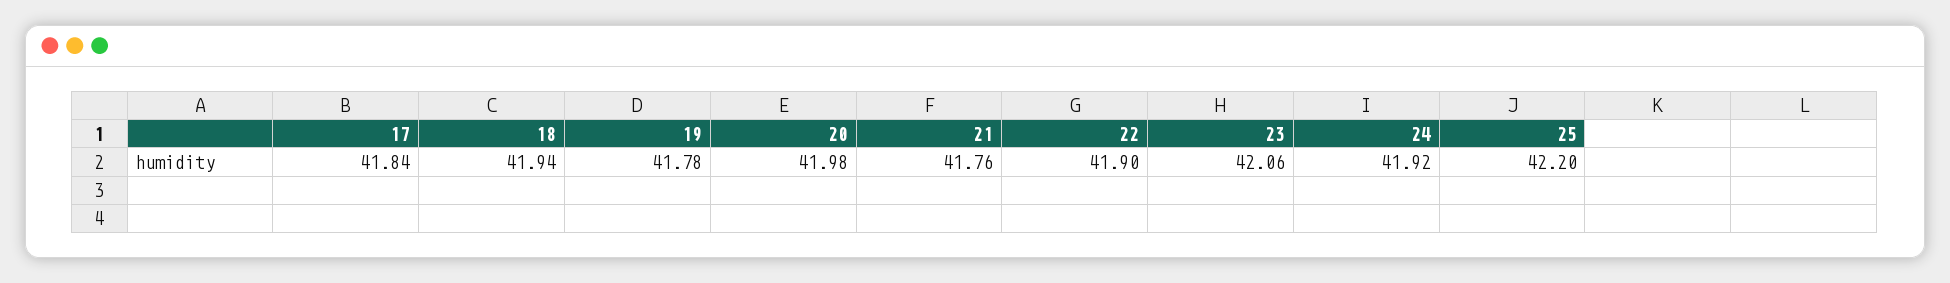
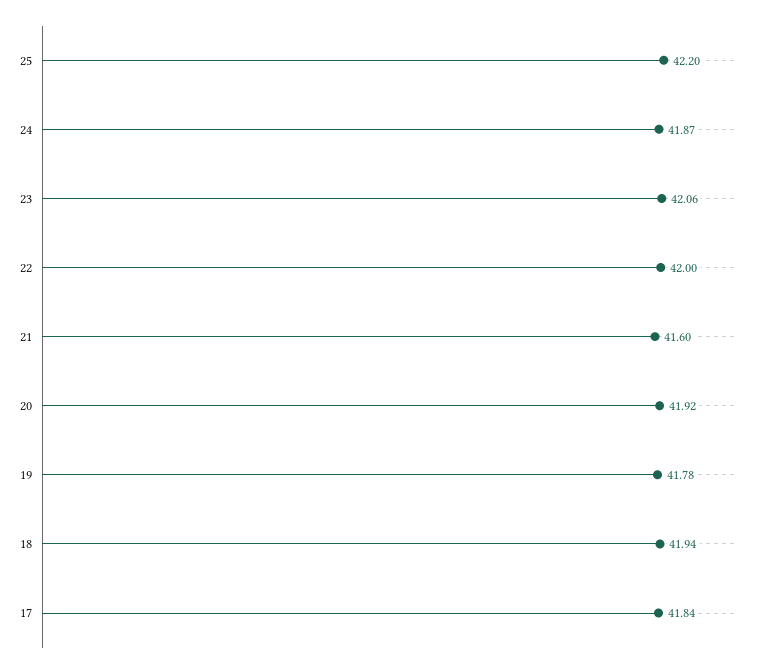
20: 41.98 -> 41.92
21: 41.76 -> 41.6
22: 41.9 -> 42
24: 41.92 -> 41.87

